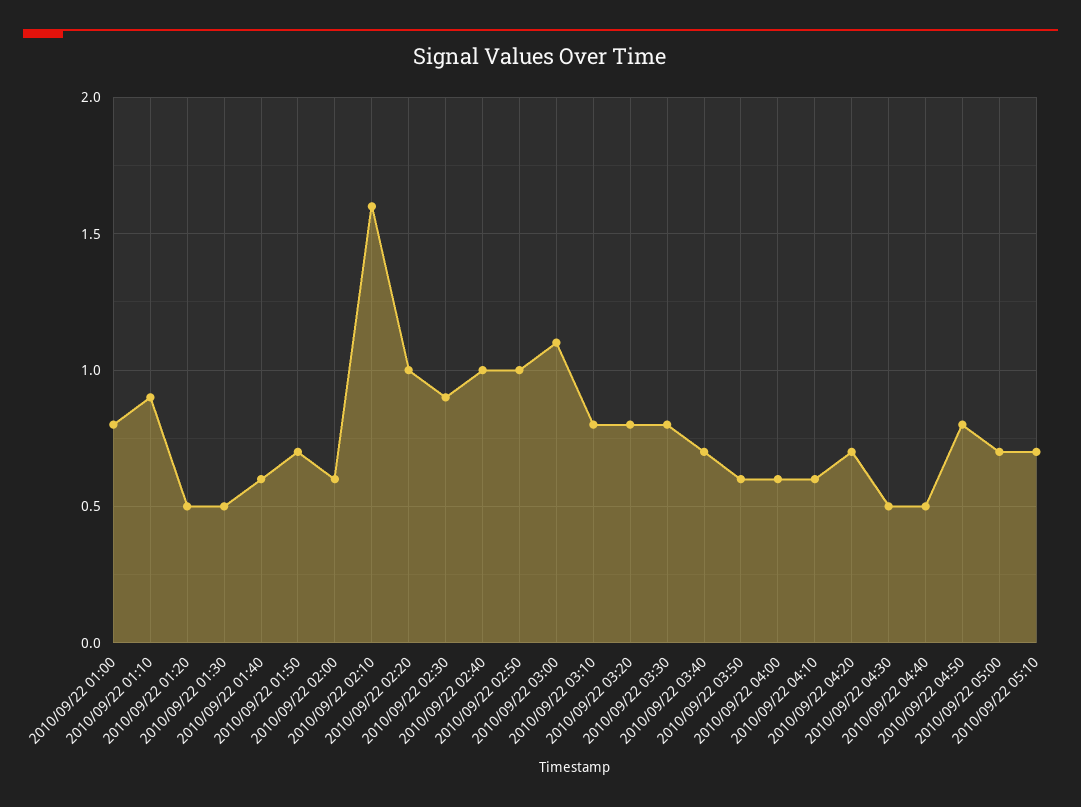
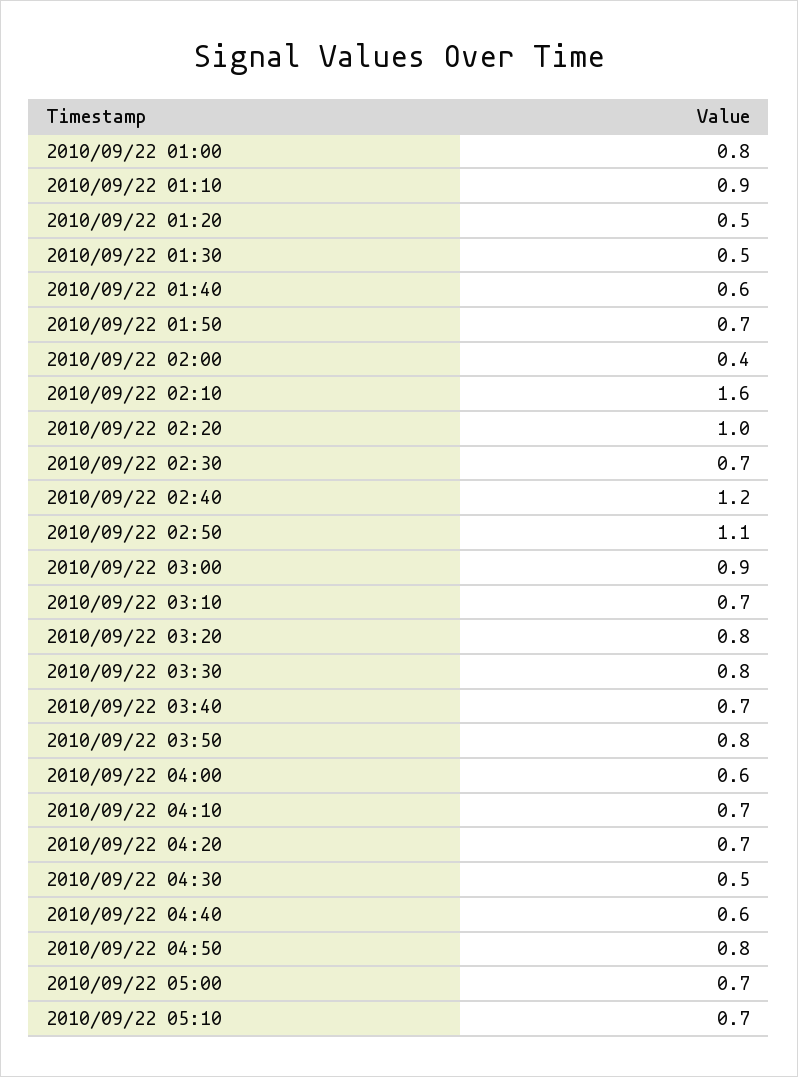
2010/09/22 02:00: 0.6 -> 0.4
2010/09/22 02:30: 0.9 -> 0.7
2010/09/22 02:40: 1 -> 1.2
2010/09/22 02:50: 1 -> 1.1
2010/09/22 03:00: 1.1 -> 0.9
2010/09/22 03:10: 0.8 -> 0.7
2010/09/22 03:50: 0.6 -> 0.8
2010/09/22 04:10: 0.6 -> 0.7
2010/09/22 04:40: 0.5 -> 0.6

